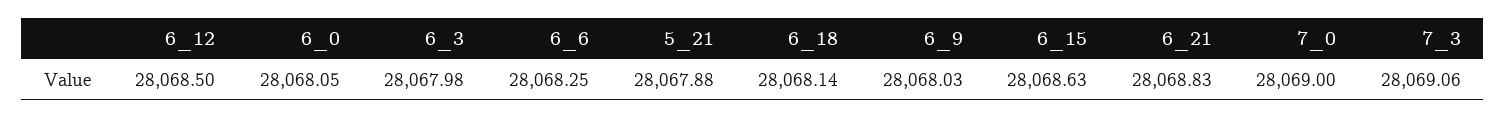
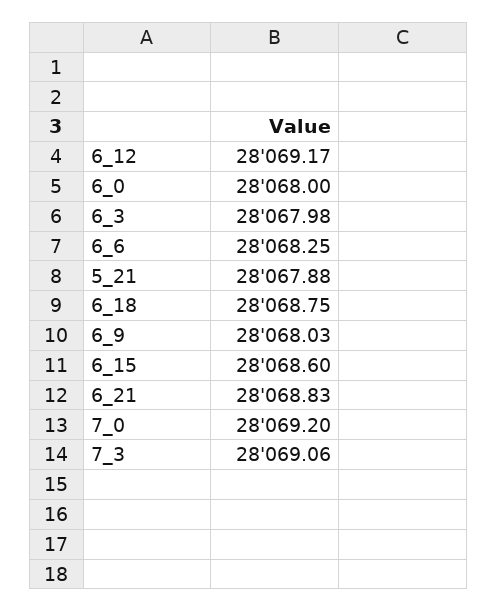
6_12: 28068.5 -> 28069.17
6_0: 28068.05 -> 28068
6_18: 28068.14 -> 28068.75
6_15: 28068.63 -> 28068.6
7_0: 28069 -> 28069.2

